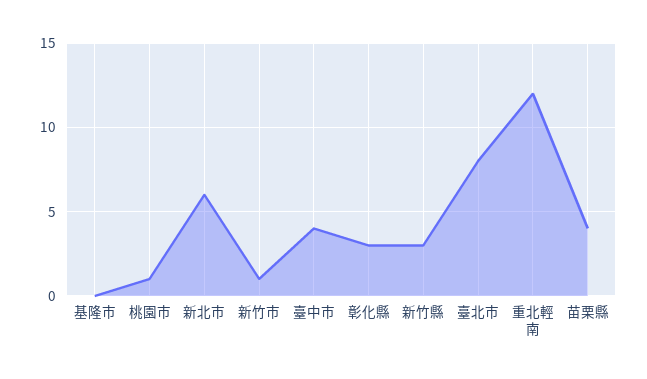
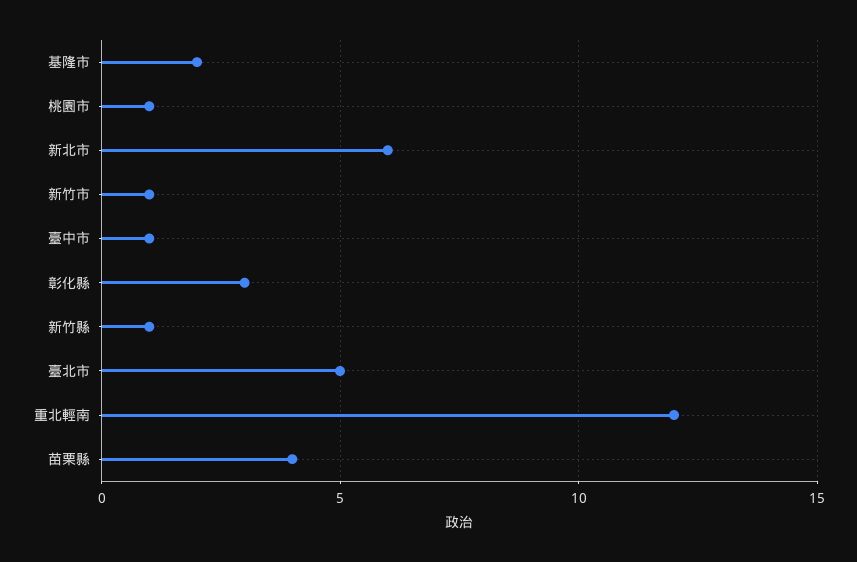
基隆市: 0 -> 2
臺中市: 4 -> 1
新竹縣: 3 -> 1
臺北市: 8 -> 5

